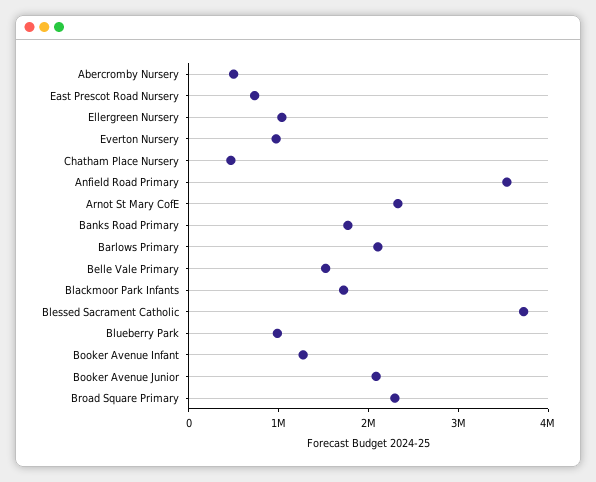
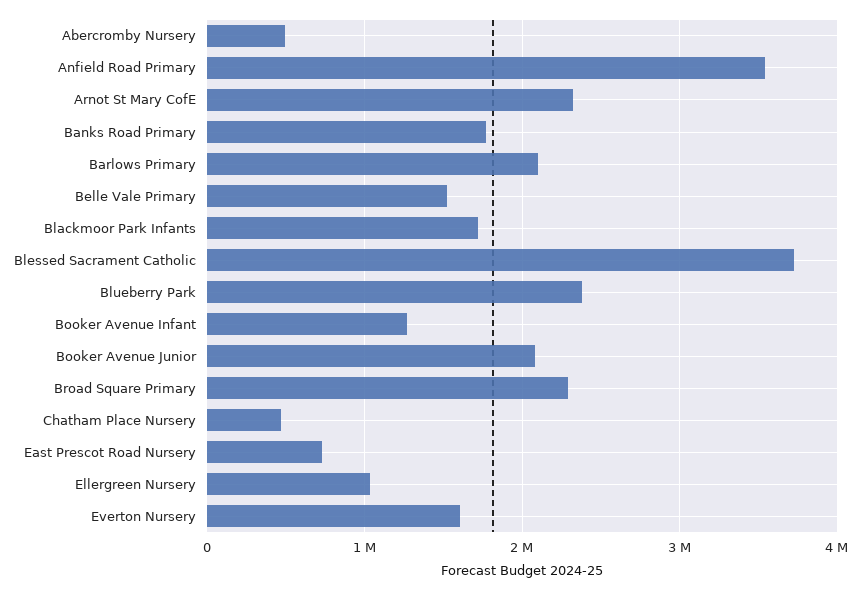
Everton Nursery: 1000000 -> 1600000
Blueberry Park: 1000000 -> 2400000

